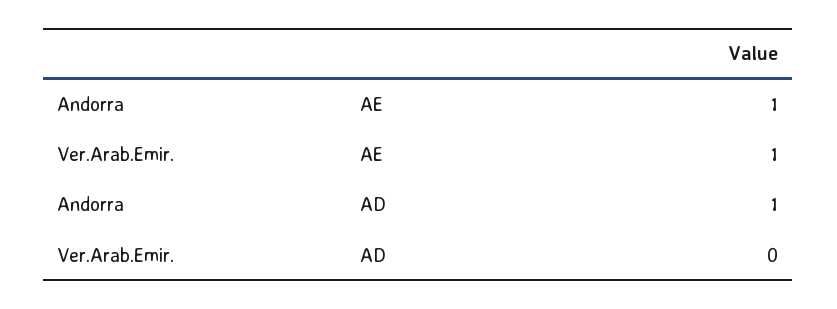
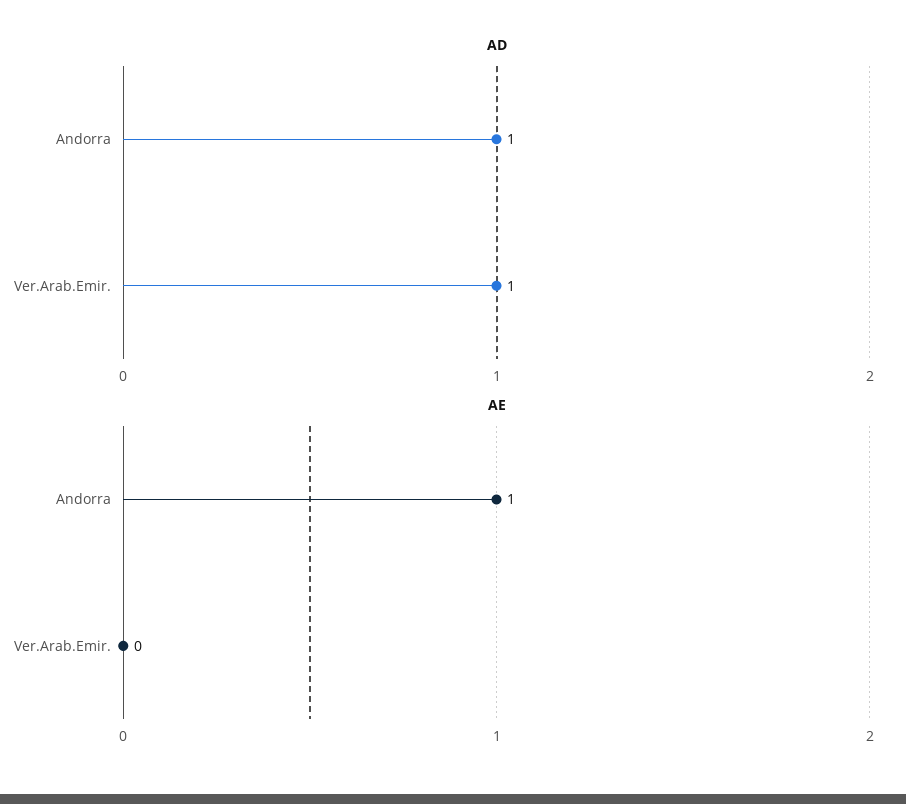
AE, Ver.Arab.Emir.: 1 -> 0
AD, Ver.Arab.Emir.: 0 -> 1

